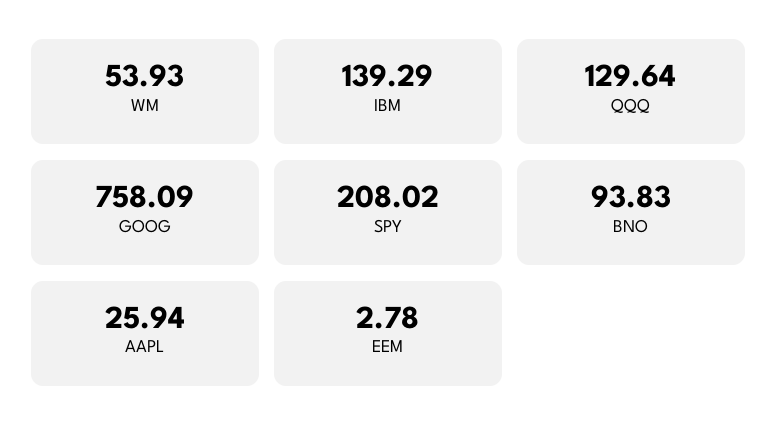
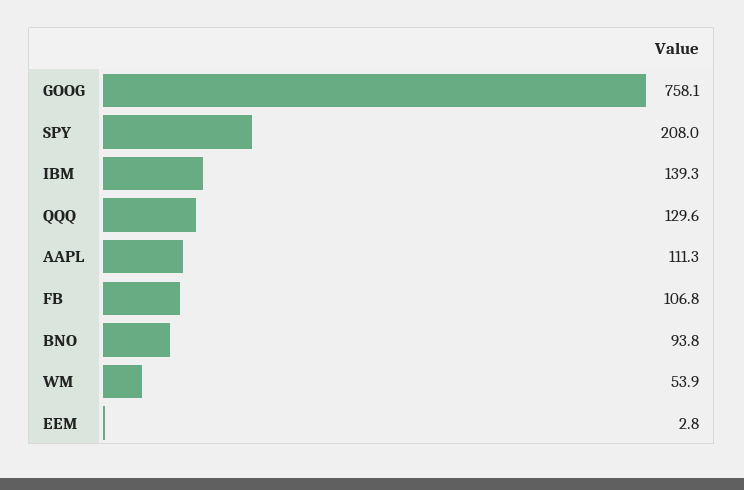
AAPL: 25.94 -> 111.3
FB: none -> 106.8

